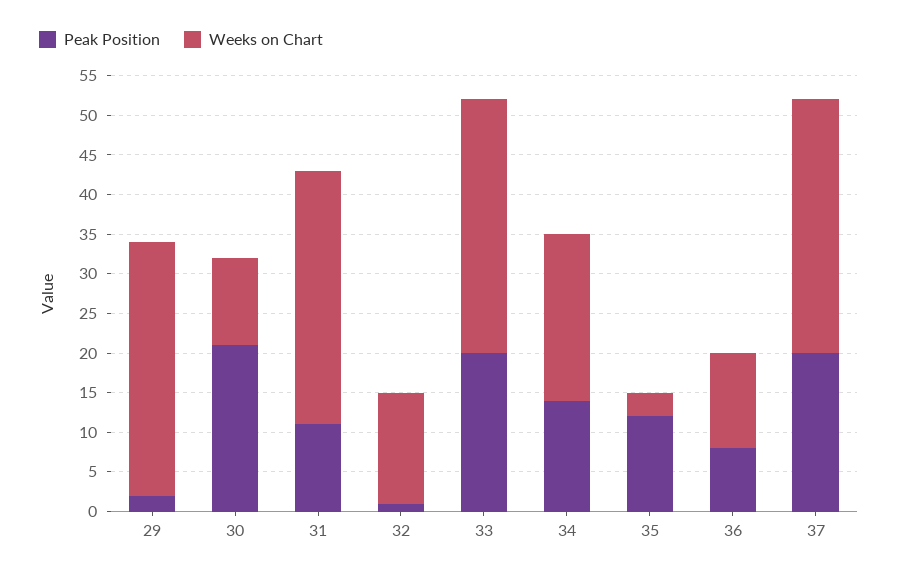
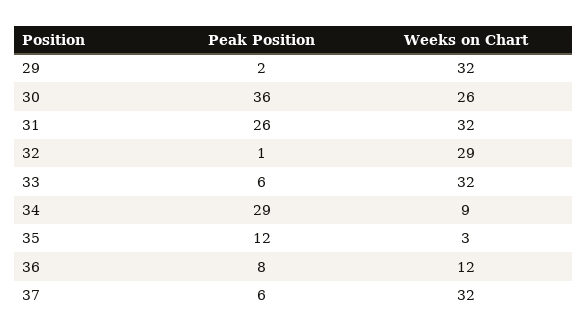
Peak Position, 30: 20 -> 36
Weeks on Chart, 30: 10 -> 26
Peak Position, 31: 10 -> 26
Weeks on Chart, 32: 15 -> 29
Peak Position, 33: 20 -> 6
Peak Position, 34: 15 -> 29
Weeks on Chart, 34: 20 -> 9
Peak Position, 37: 20 -> 6

